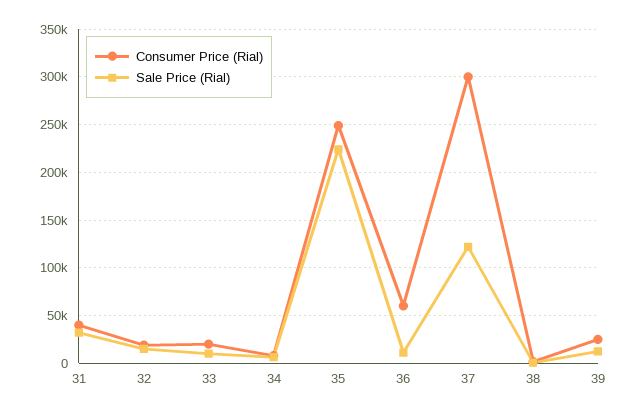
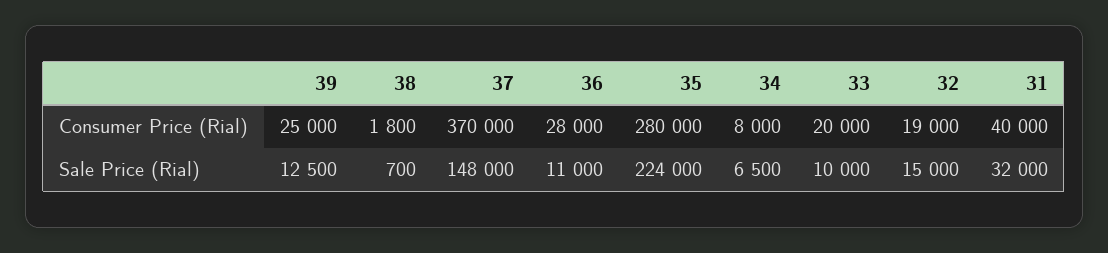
Consumer Price (Rial), 35: 250000 -> 280000
Consumer Price (Rial), 36: 60000 -> 28000
Consumer Price (Rial), 37: 300000 -> 370000
Sale Price (Rial), 37: 120000 -> 148000

